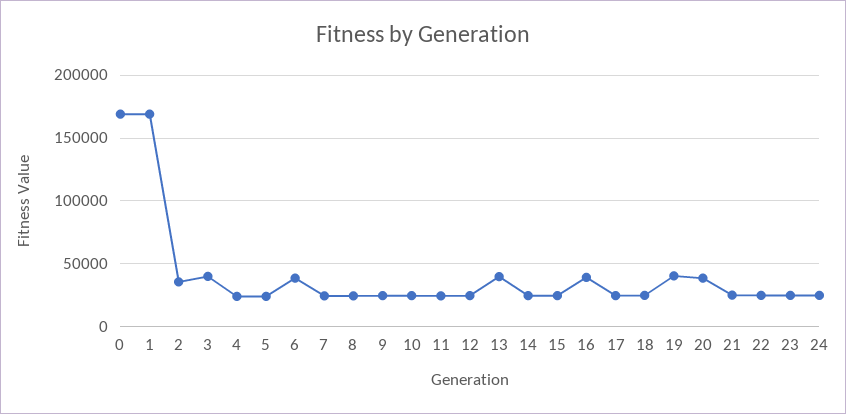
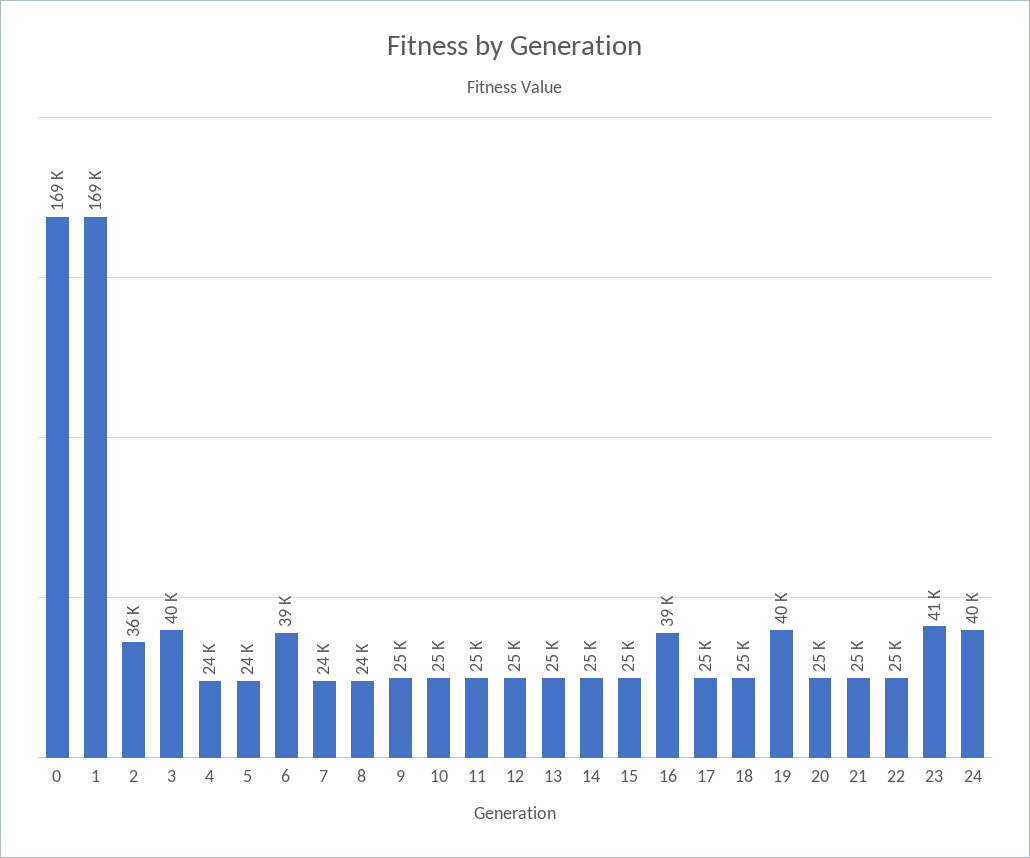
13: 40000 -> 25000
20: 40000 -> 25000
23: 25000 -> 41000
24: 25000 -> 40000

